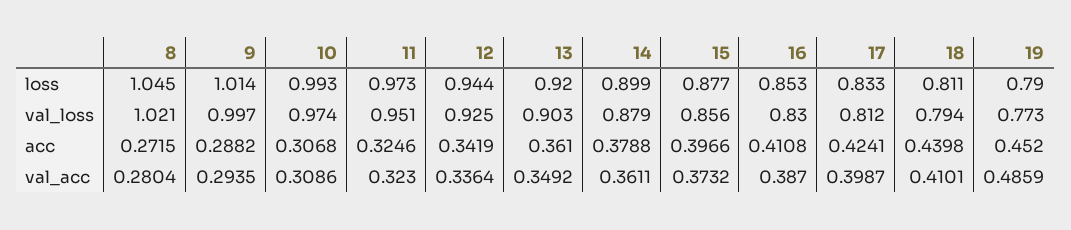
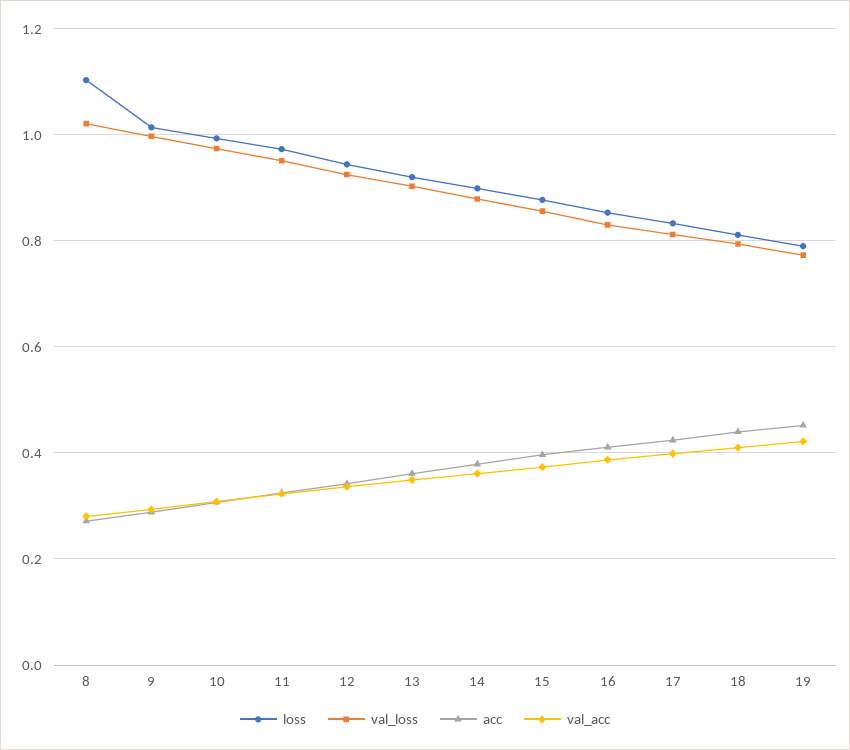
loss, 8: 1.045 -> 1.1
val_acc, 19: 0.4859 -> 0.42

